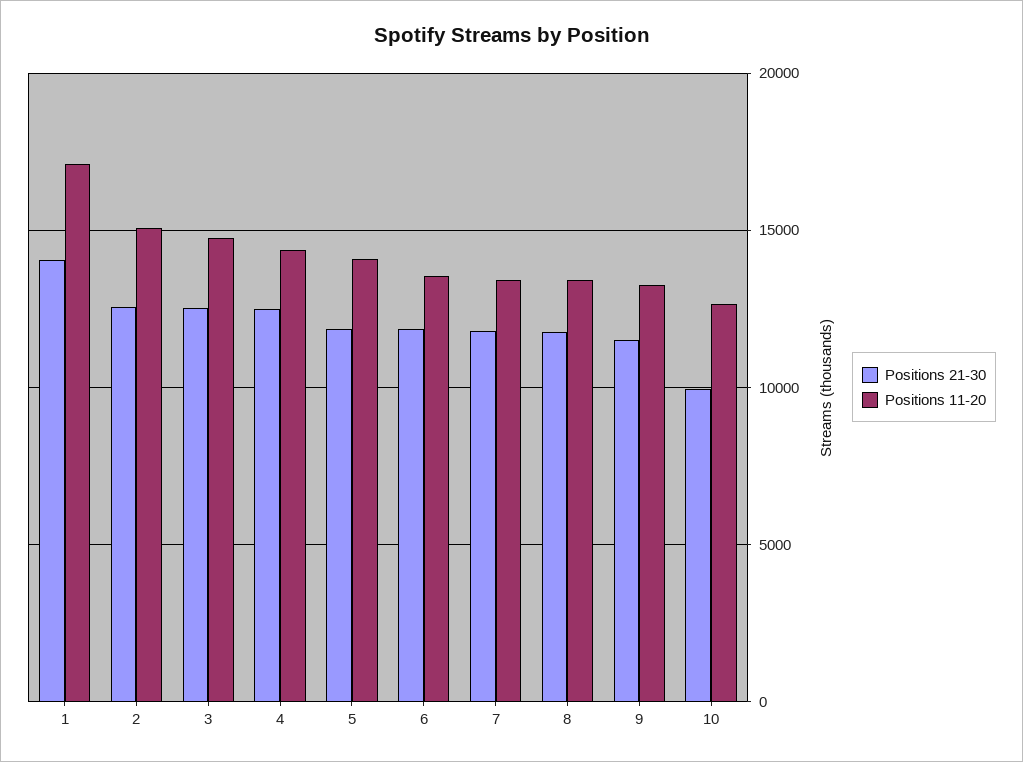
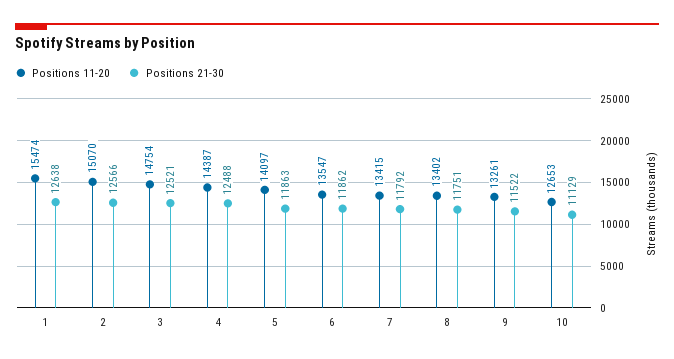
Positions 21-30, 1: 14000 -> 12638
Positions 11-20, 1: 17000 -> 15474
Positions 21-30, 10: 10000 -> 11129

